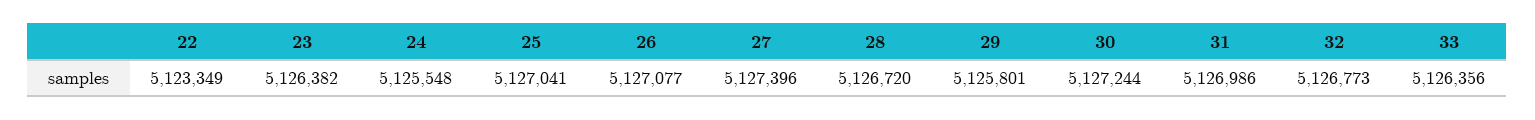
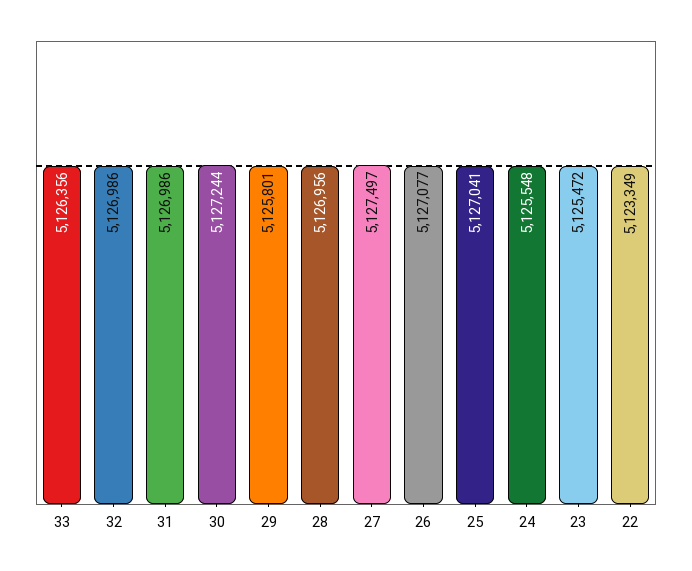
23: 5126382 -> 5125472
27: 5127396 -> 5127497
28: 5126720 -> 5126956
32: 5126773 -> 5126986

